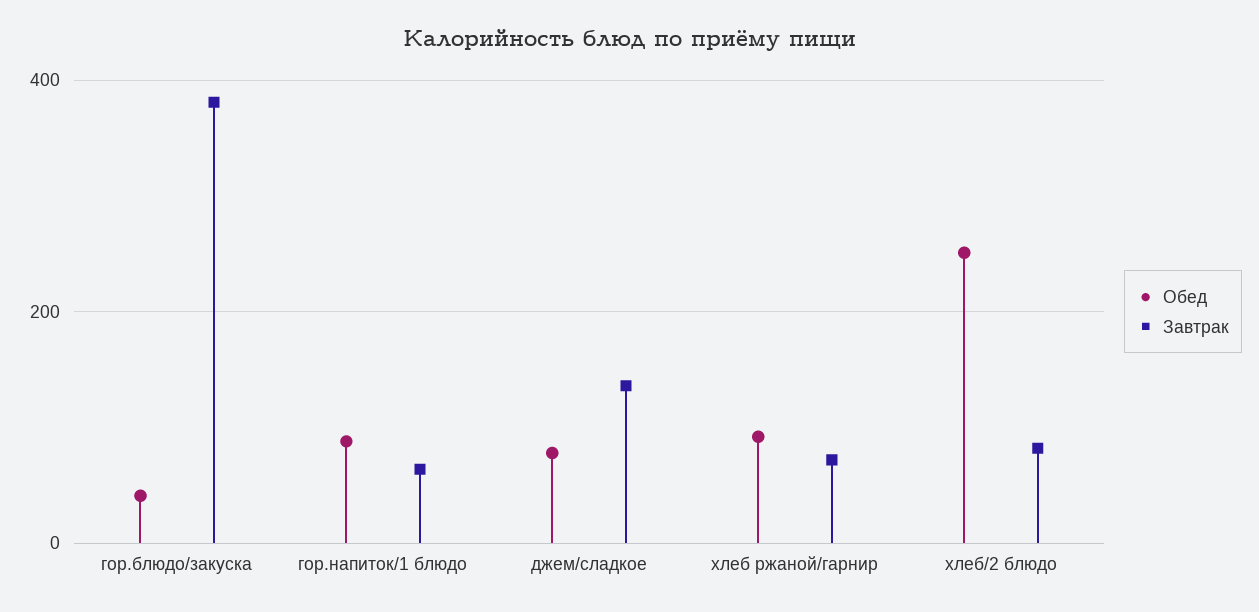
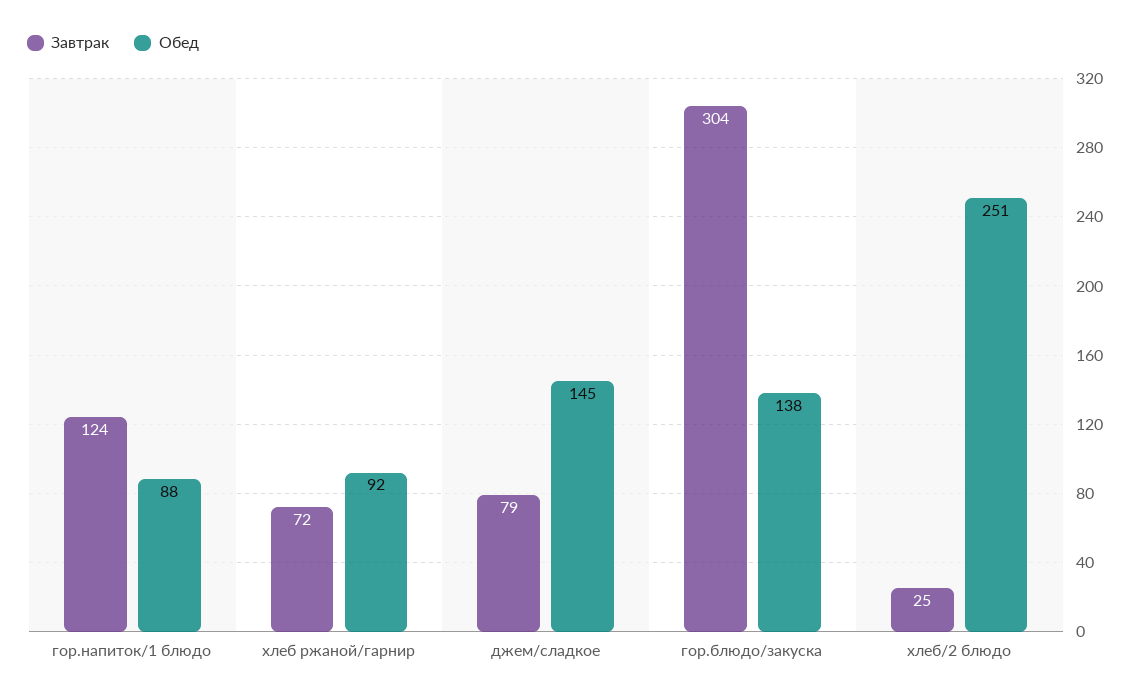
Обед, гор.блюдо/закуска: 40 -> 138
Завтрак, гор.блюдо/закуска: 380 -> 304
Завтрак, гор.напиток/1 блюдо: 60 -> 124
Обед, джем/сладкое: 80 -> 145
Завтрак, джем/сладкое: 140 -> 79
Завтрак, хлеб/2 блюдо: 80 -> 25

